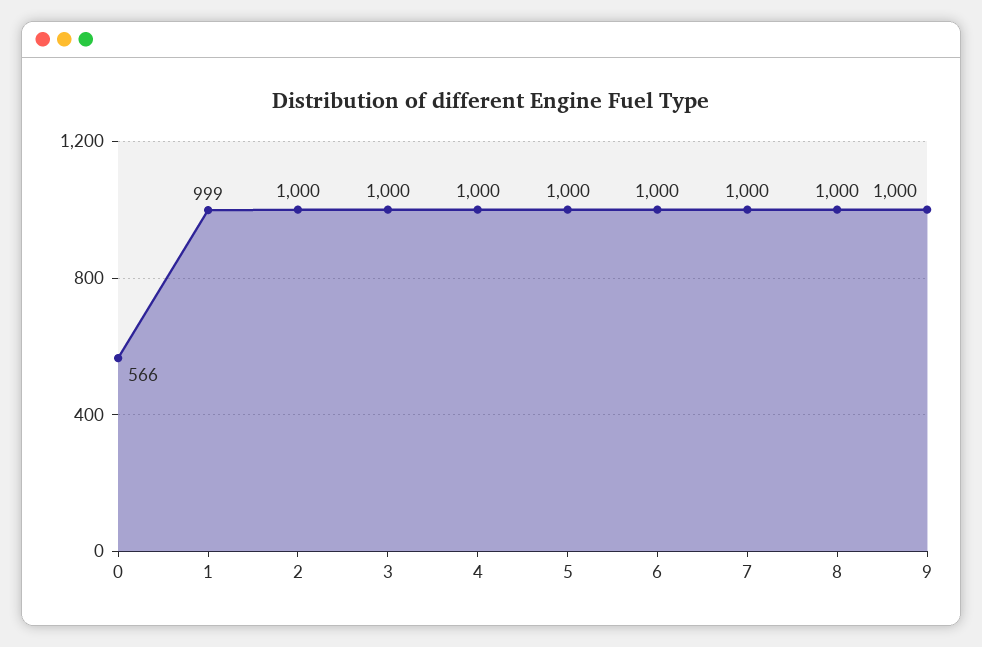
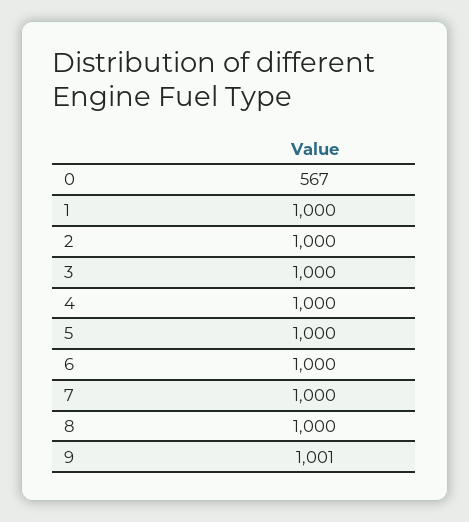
0: 566 -> 567
1: 999 -> 1000
9: 1000 -> 1001

